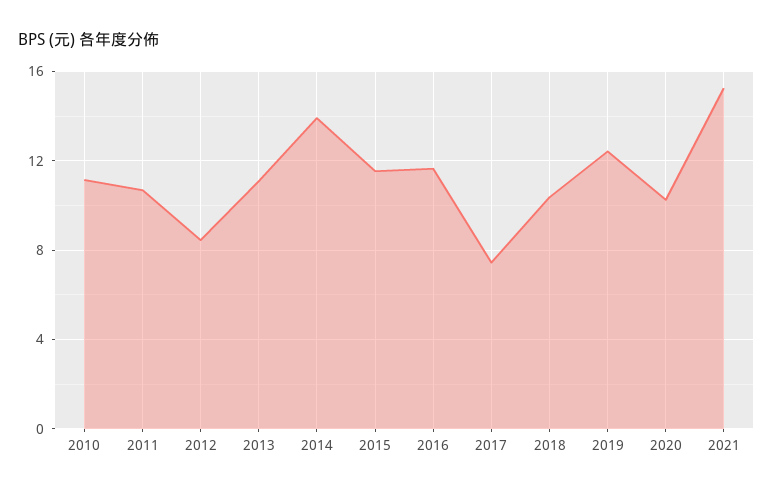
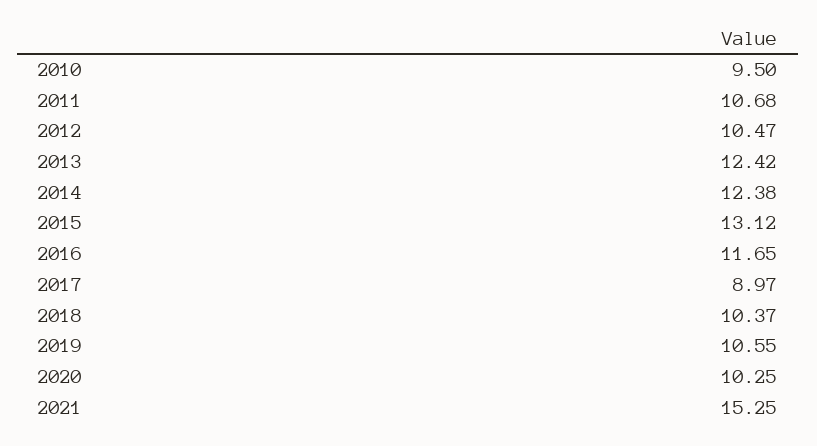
2010: 11 -> 9.5
2012: 8.5 -> 10.47
2013: 11 -> 12.42
2014: 14 -> 12.38
2015: 11.5 -> 13.12
2017: 7.5 -> 8.97
2019: 12.5 -> 10.55

